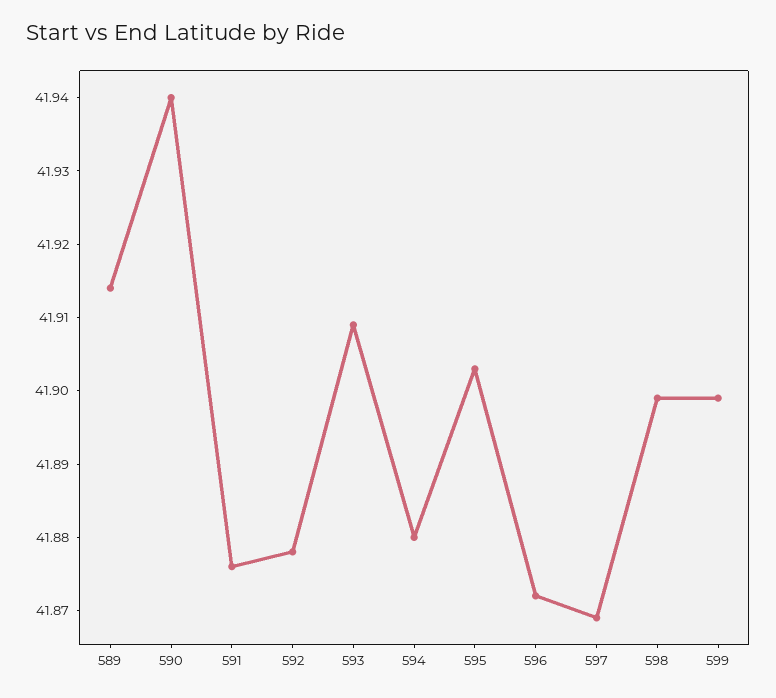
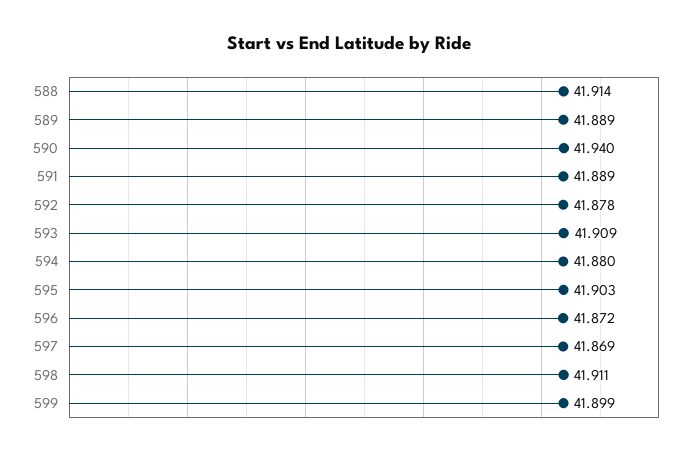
589: 41.915 -> 41.889
591: 41.875 -> 41.889
598: 41.9 -> 41.911
588: none -> 41.914

